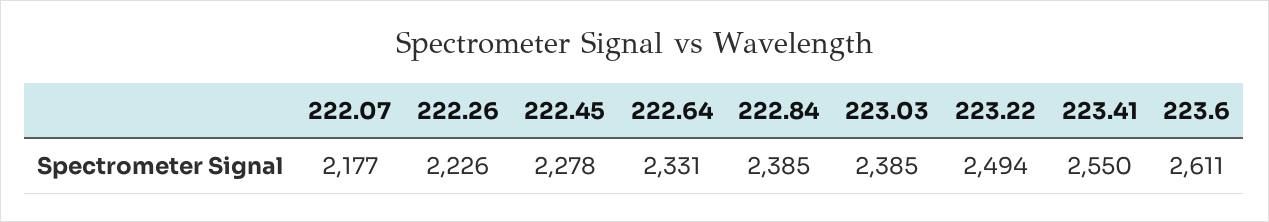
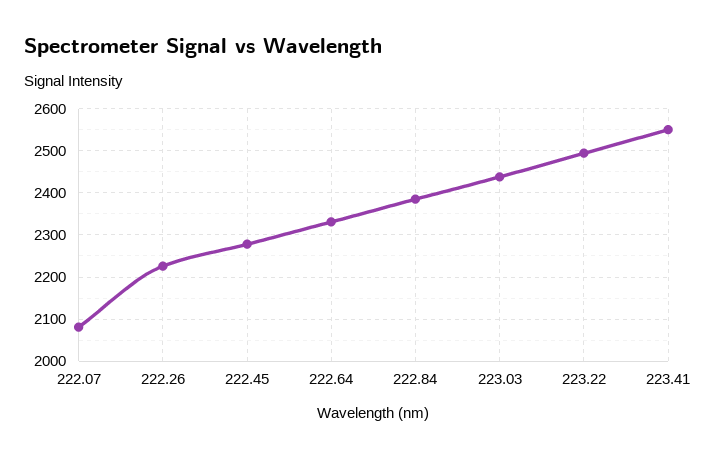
222.07: 2177 -> 2080
223.03: 2385 -> 2440
223.6: 2611 -> none

